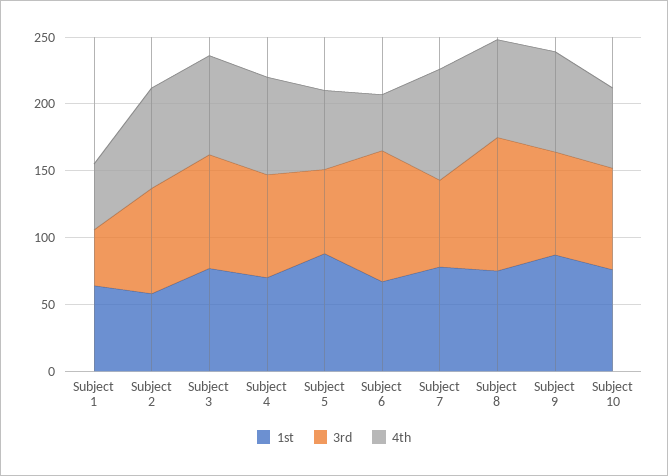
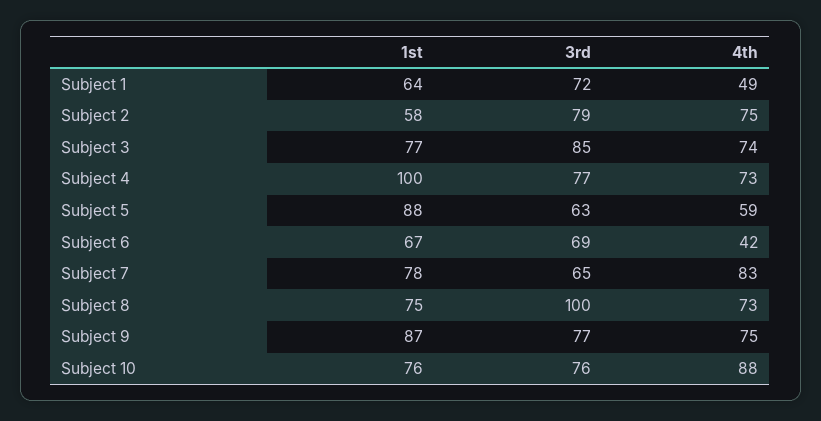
3rd, Subject 1: 40 -> 72
1st, Subject 4: 70 -> 100
3rd, Subject 6: 100 -> 69
4th, Subject 10: 60 -> 88

